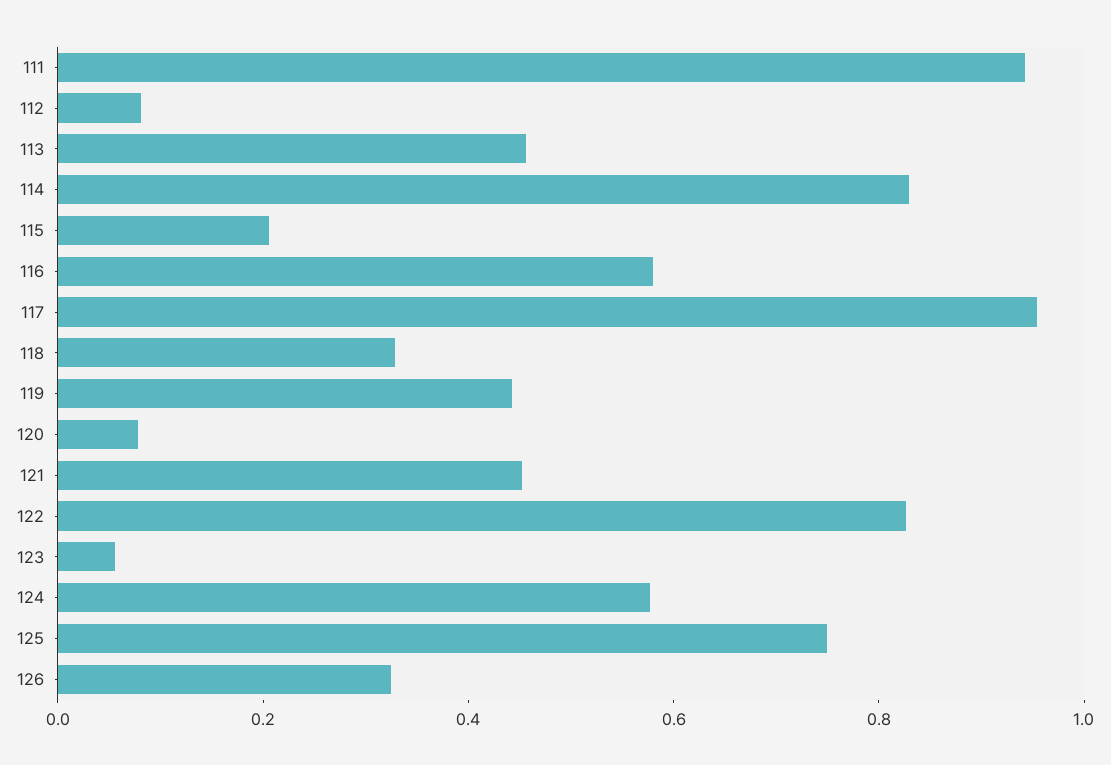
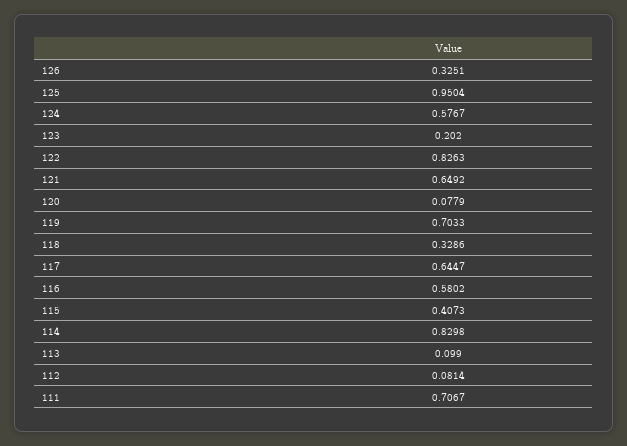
111: 0.95 -> 0.7067
113: 0.45 -> 0.099
115: 0.2 -> 0.4073
117: 0.95 -> 0.6447
119: 0.45 -> 0.7033
121: 0.45 -> 0.6492
123: 0.05 -> 0.202
125: 0.75 -> 0.9504

